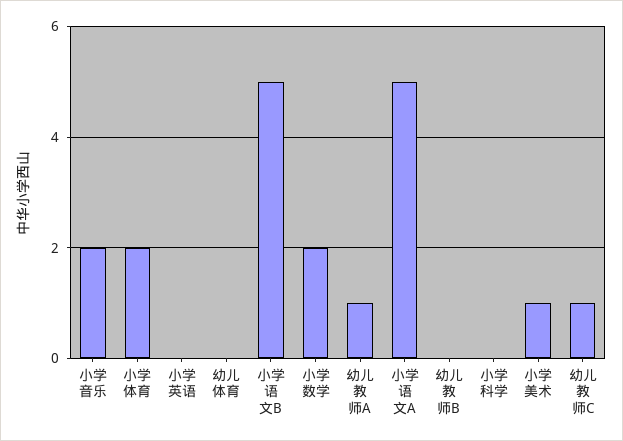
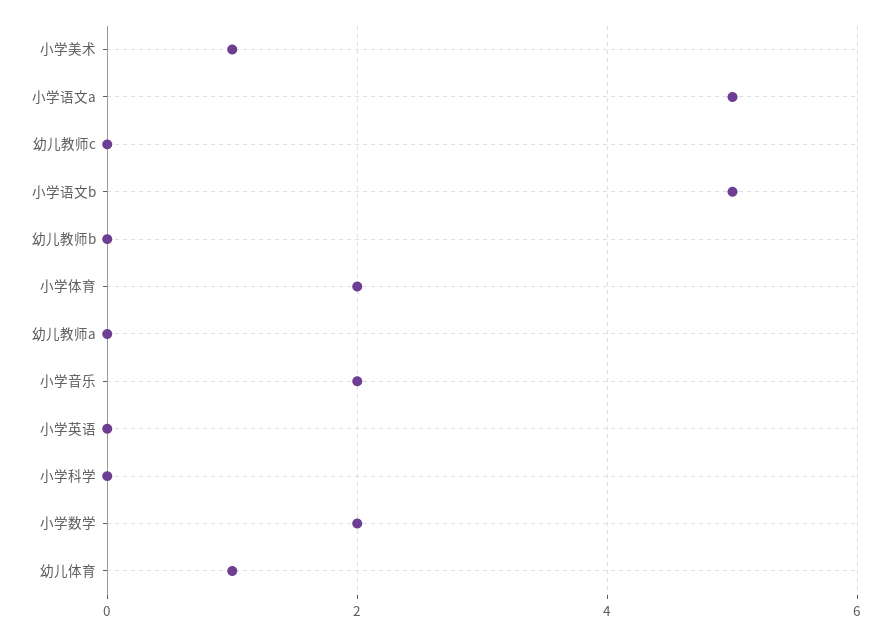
幼儿体育: 0 -> 1
幼儿教师A: 1 -> 0
幼儿教师C: 1 -> 0

